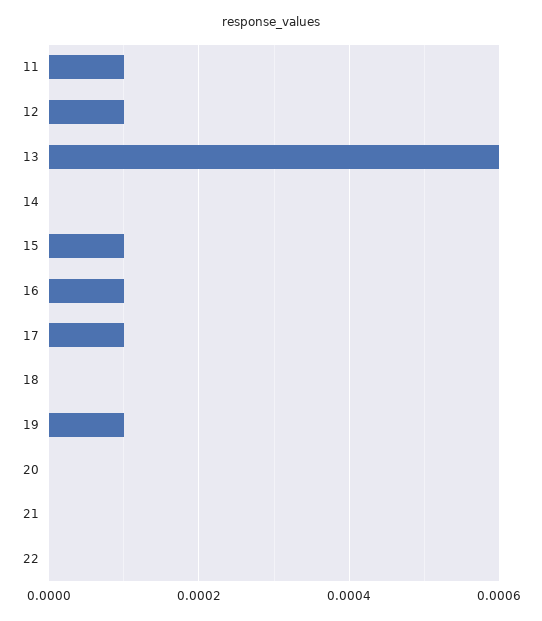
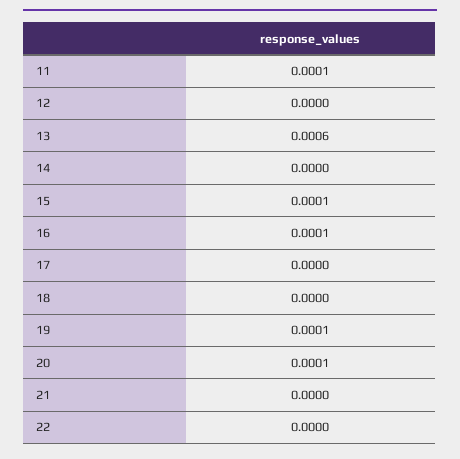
12: 0.0001 -> 0
17: 0.0001 -> 0
20: 0 -> 0.0001

